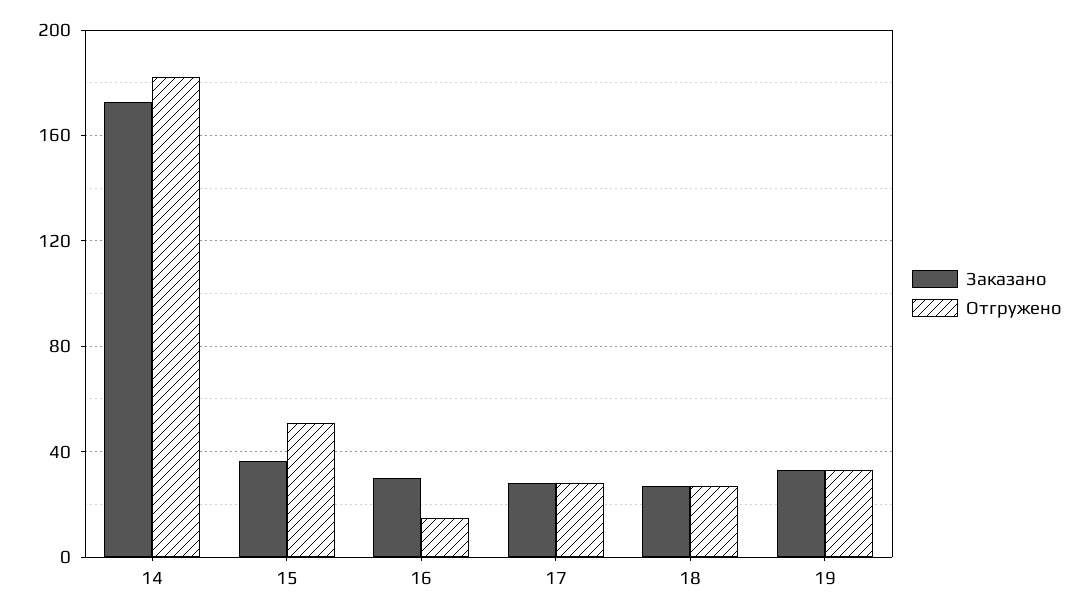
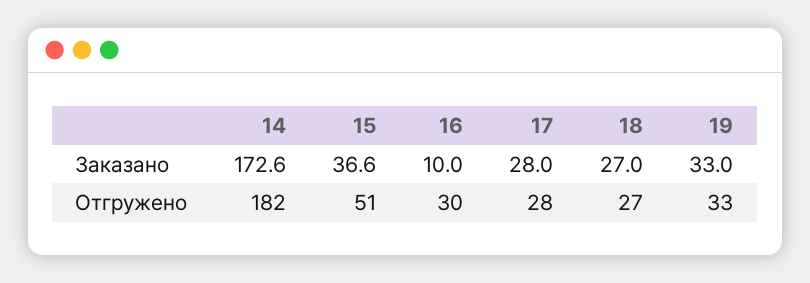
Заказано, 16: 30 -> 10
Отгружено, 16: 15 -> 30

